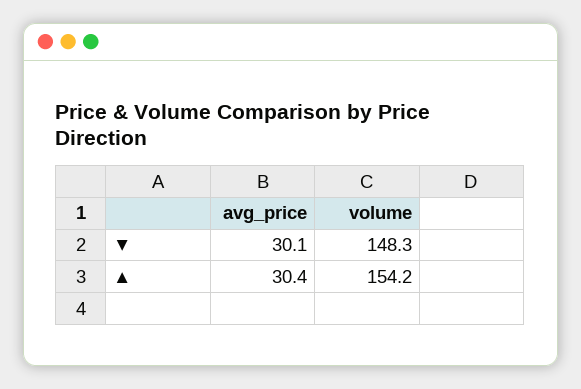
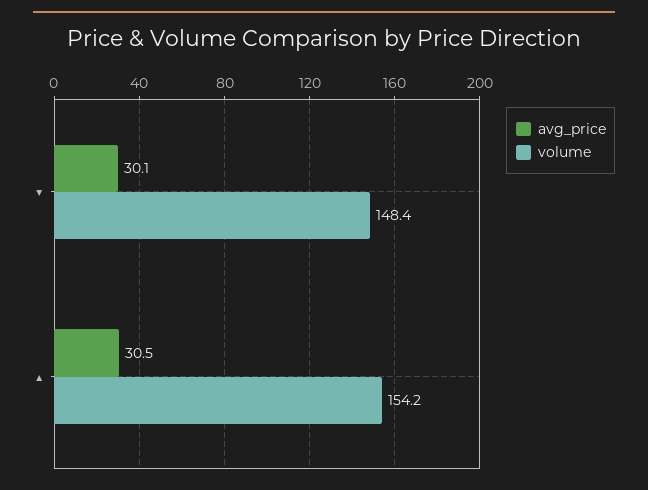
volume, ▼: 148.3 -> 148.4
avg_price, ▲: 30.4 -> 30.5

